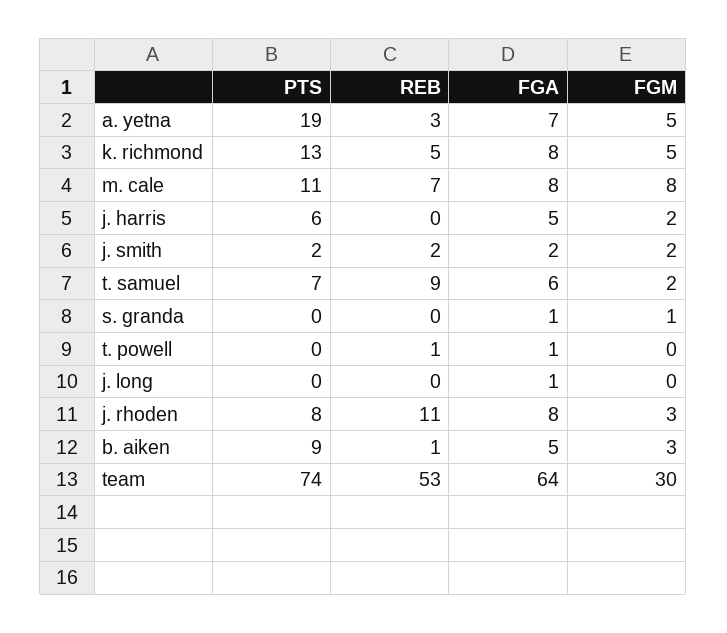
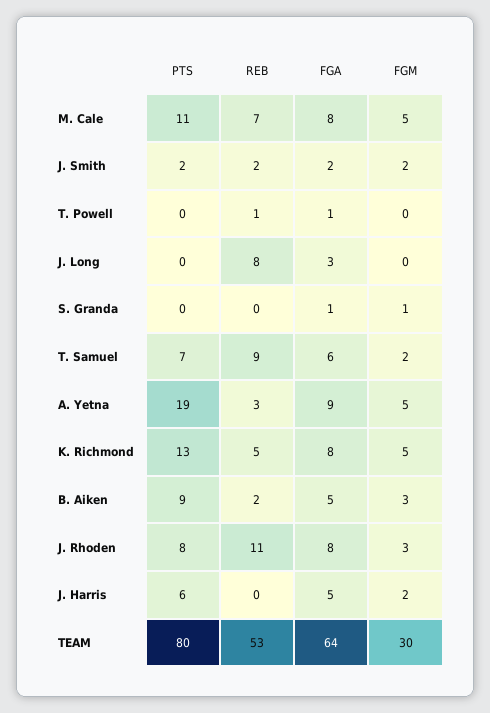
FGA, a. yetna: 7 -> 9
FGM, m. cale: 8 -> 5
REB, j. long: 0 -> 8
FGA, j. long: 1 -> 3
REB, b. aiken: 1 -> 2
PTS, team: 74 -> 80

